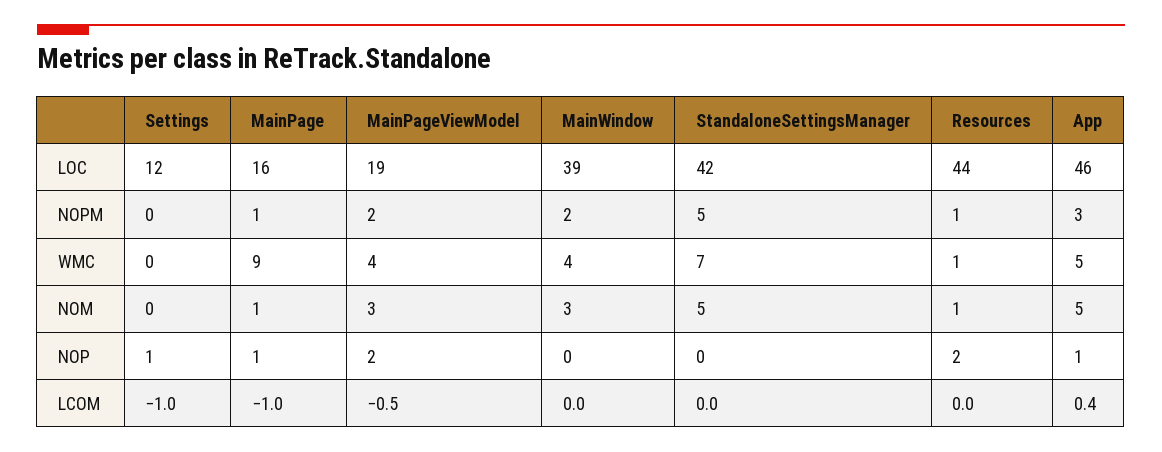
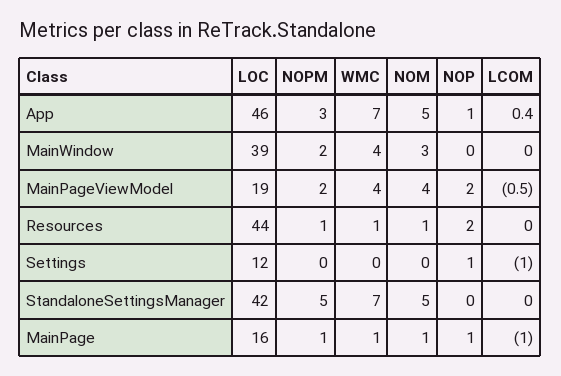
MainPage, WMC: 9 -> 1
App, WMC: 5 -> 7
MainPageViewModel, NOM: 3 -> 4

